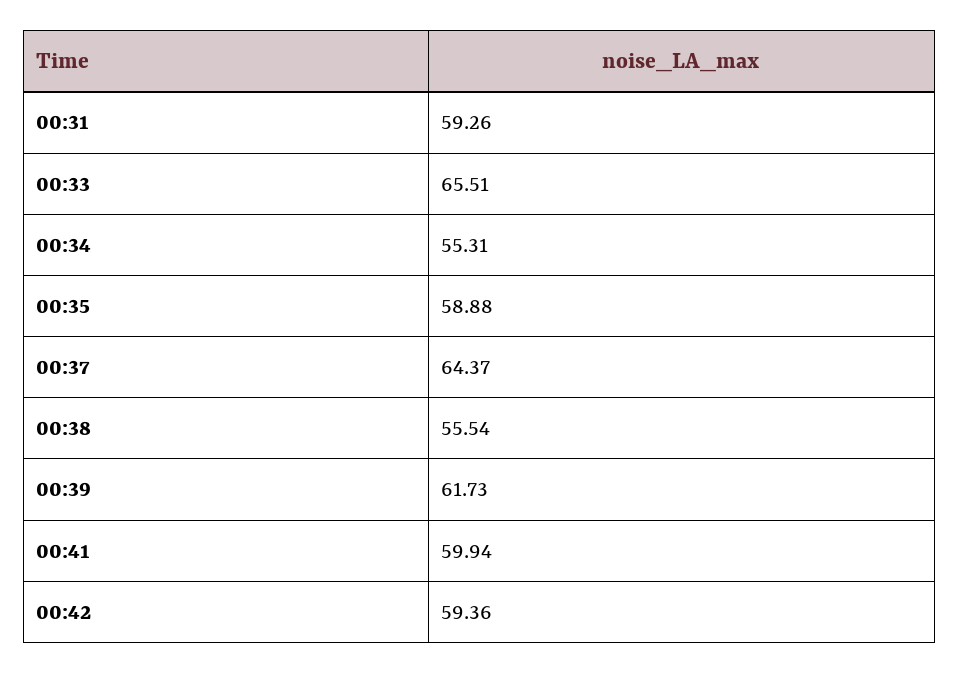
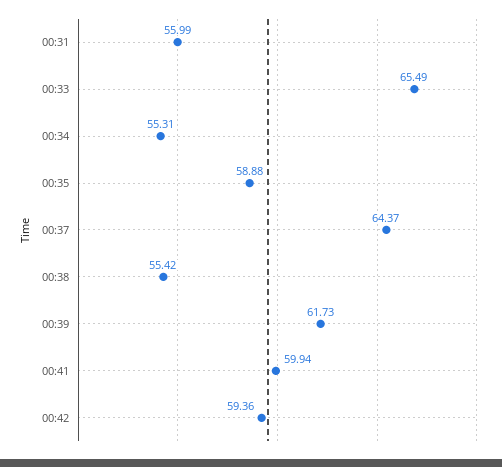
00:31: 59.26 -> 55.99
00:33: 65.51 -> 65.49
00:38: 55.54 -> 55.42

